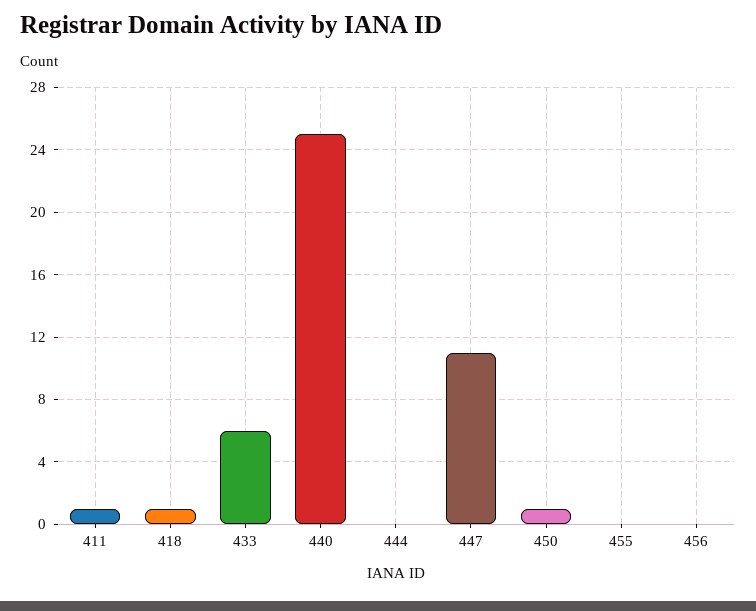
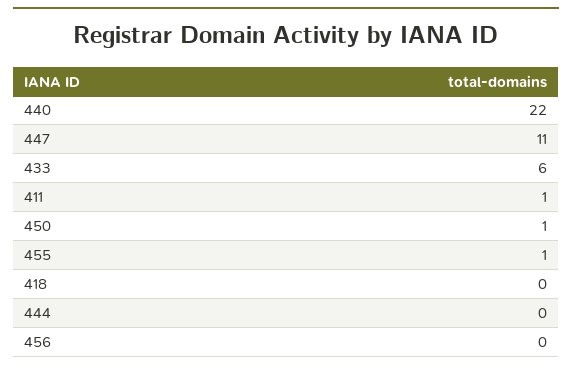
418: 1 -> 0
440: 25 -> 22
455: 0 -> 1

